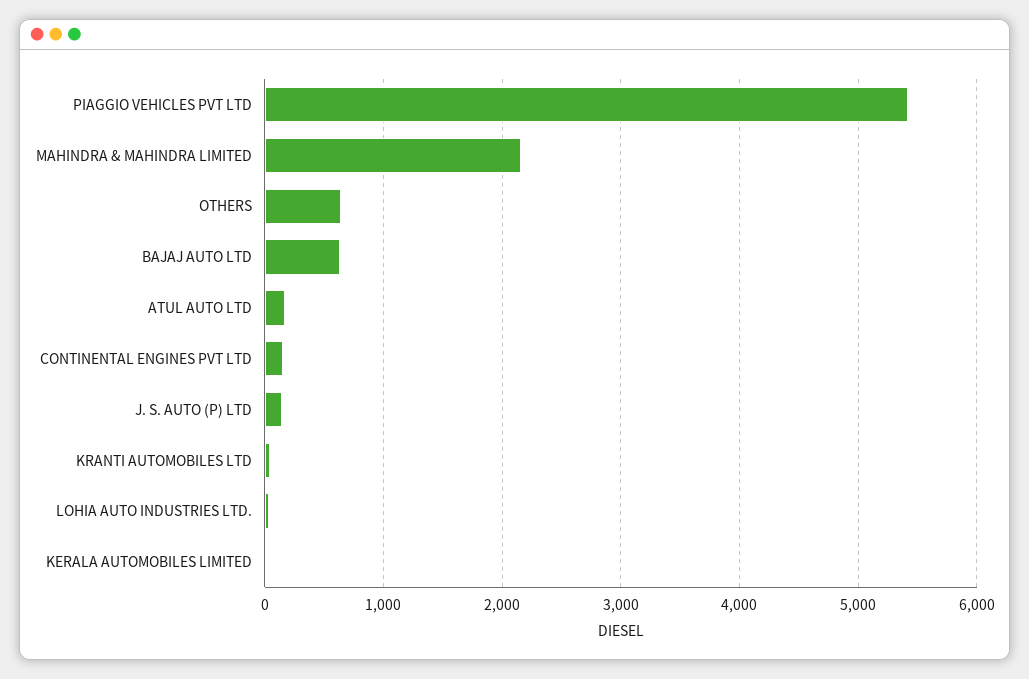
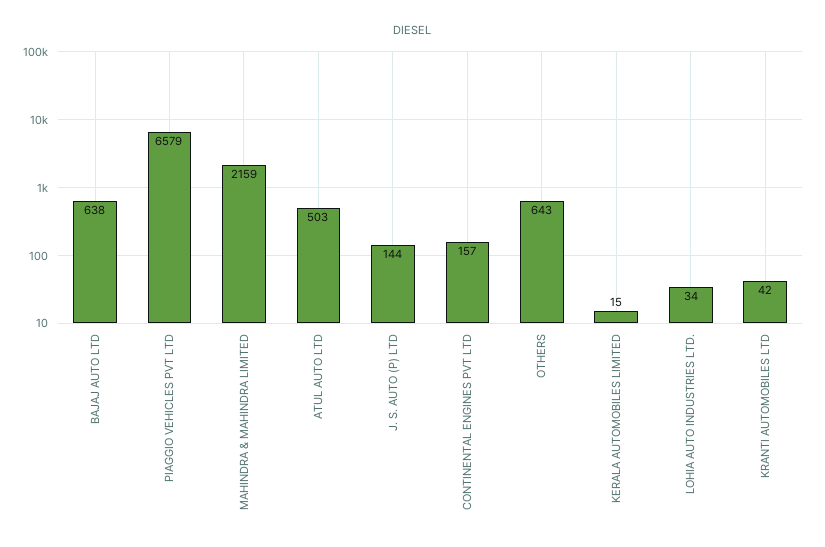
PIAGGIO VEHICLES PVT LTD: 5400 -> 6579
ATUL AUTO LTD: 200 -> 503

